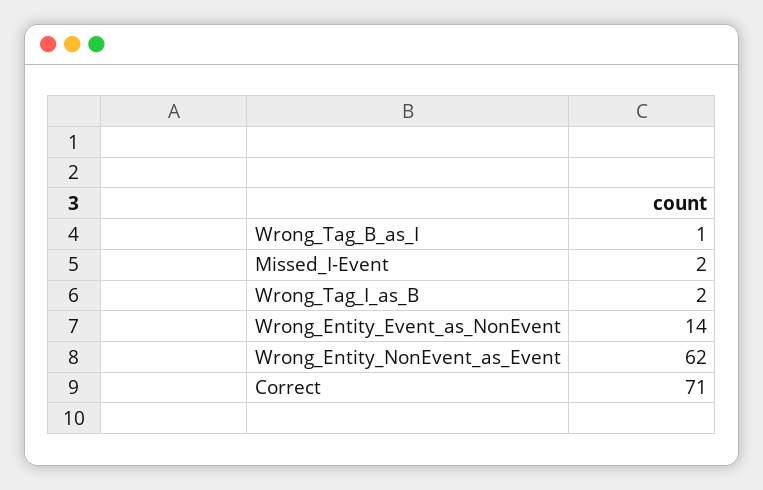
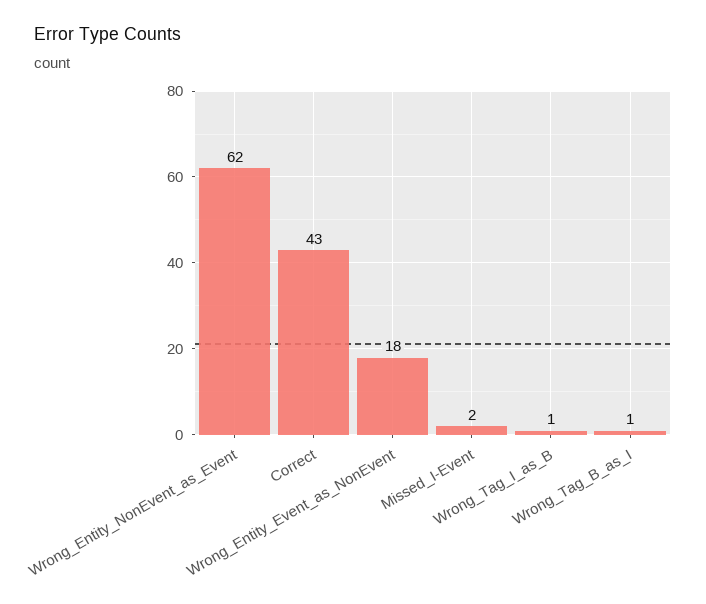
Wrong_Tag_I_as_B: 2 -> 1
Wrong_Entity_Event_as_NonEvent: 14 -> 18
Correct: 71 -> 43

